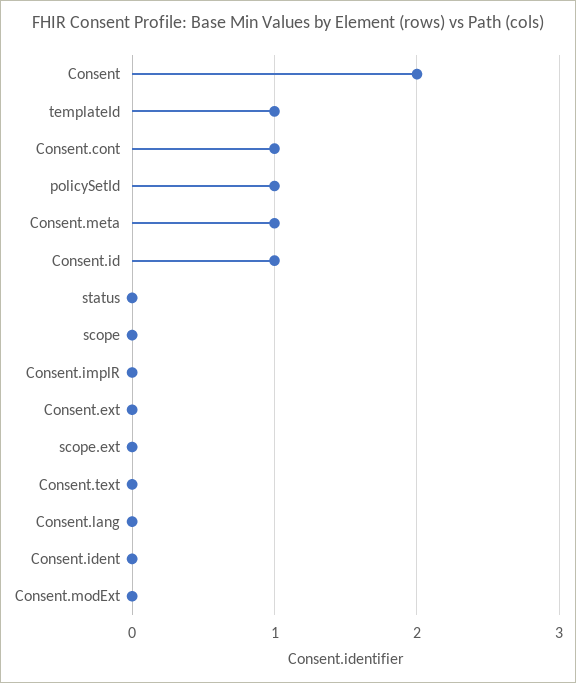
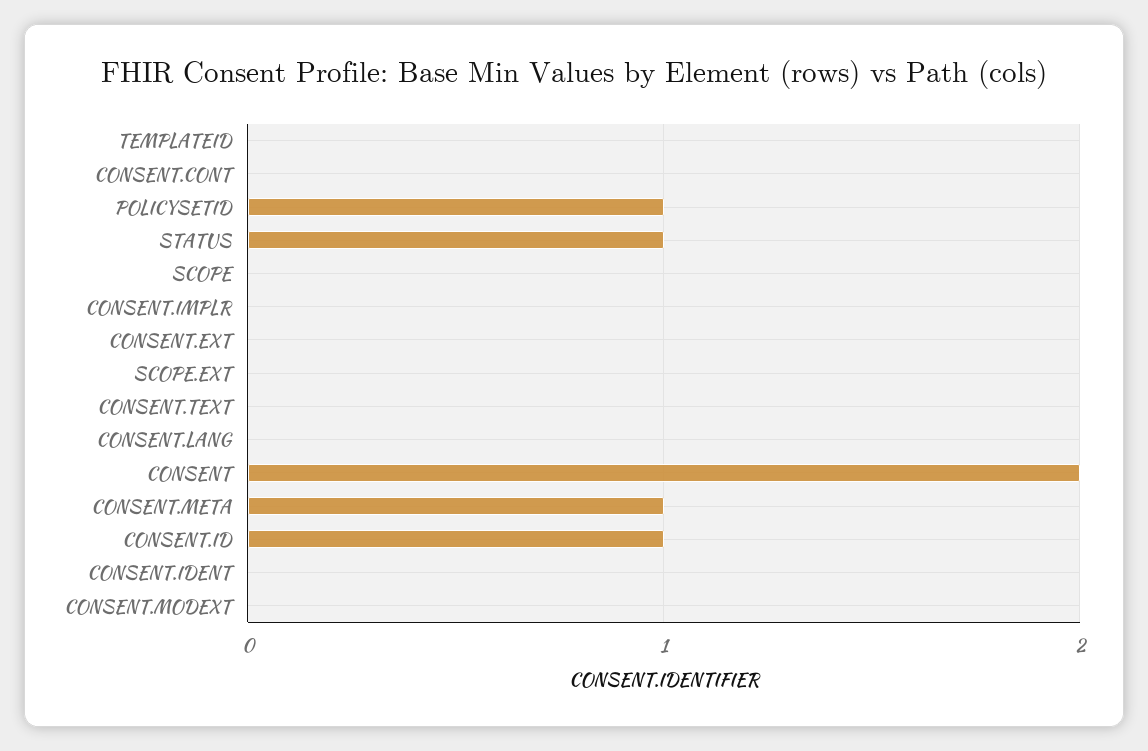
templateId: 1 -> 0
Consent.cont: 1 -> 0
status: 0 -> 1

